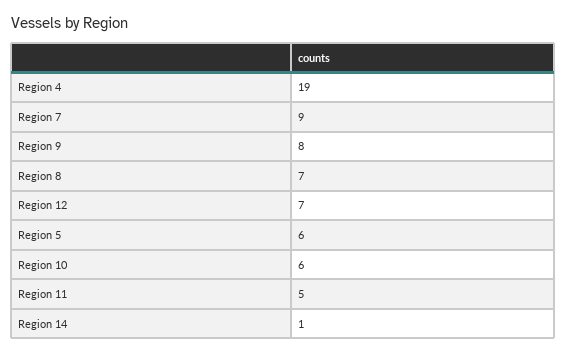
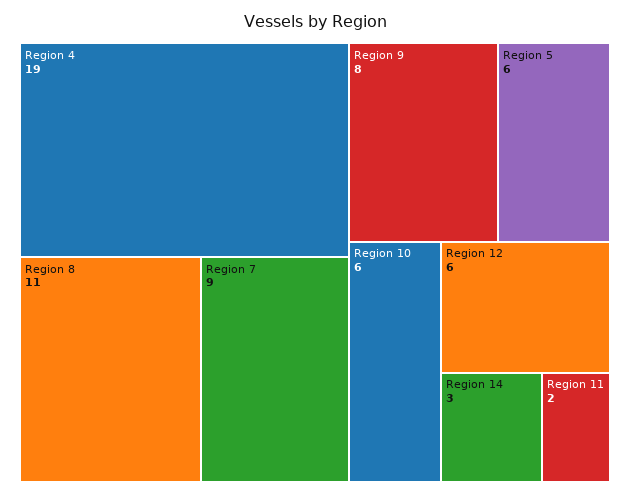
Region 8: 7 -> 11
Region 12: 7 -> 6
Region 11: 5 -> 2
Region 14: 1 -> 3

